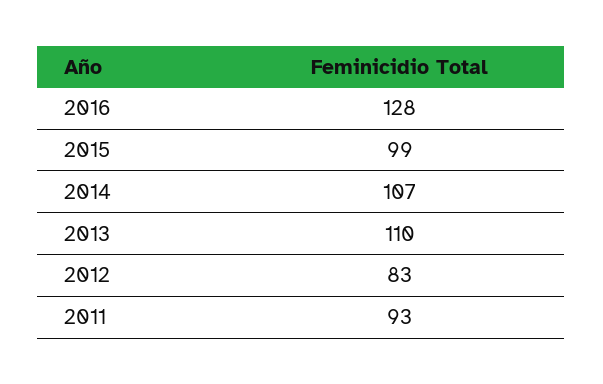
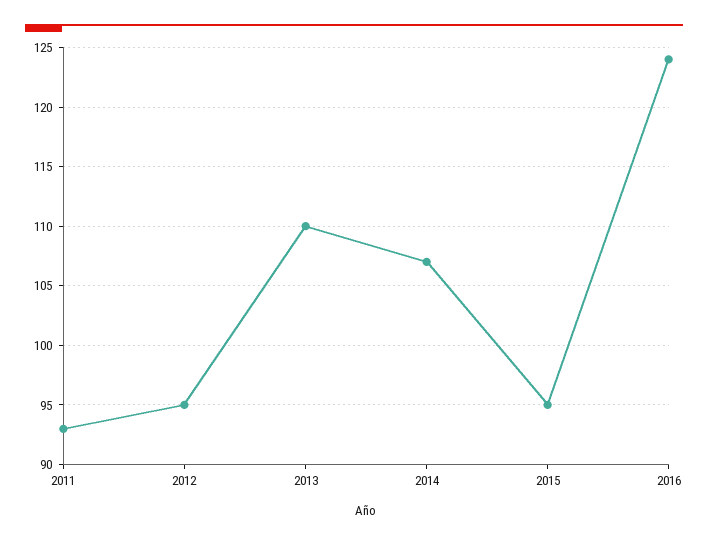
2016: 128 -> 124
2015: 99 -> 95
2012: 83 -> 95

